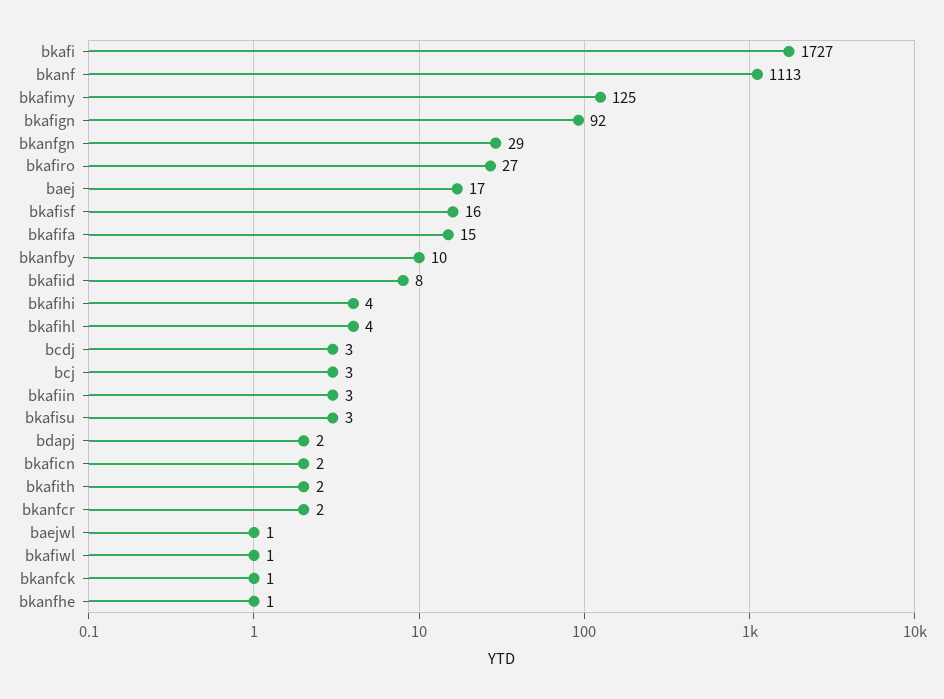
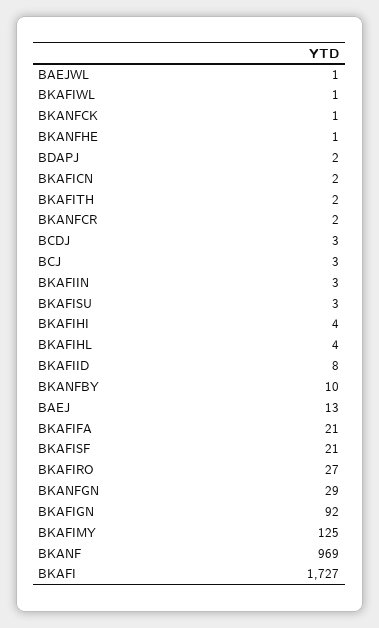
bkanf: 1113 -> 969
baej: 17 -> 13
bkafisf: 16 -> 21
bkafifa: 15 -> 21

